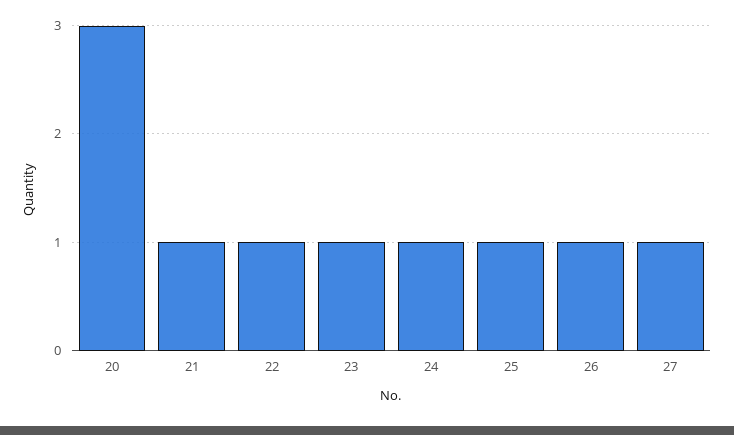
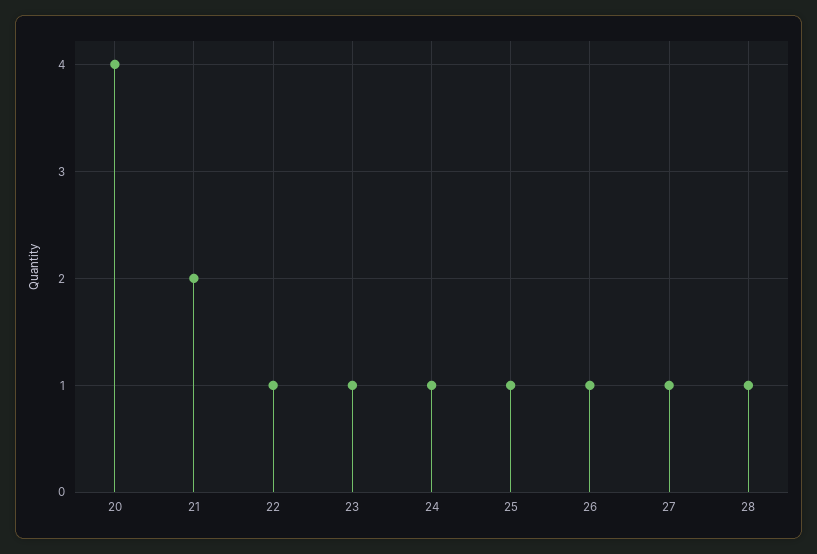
20: 3 -> 4
21: 1 -> 2
28: none -> 1

